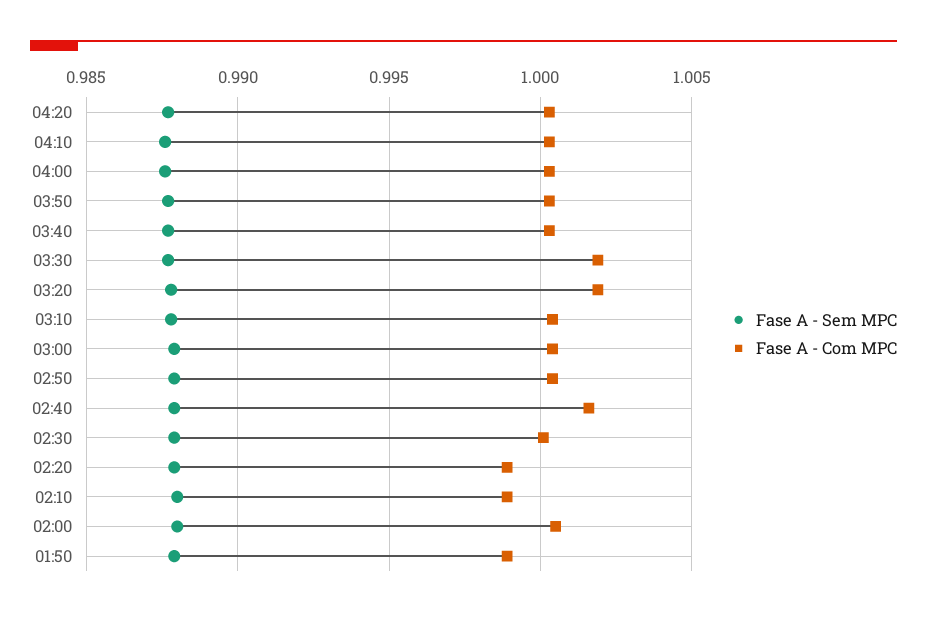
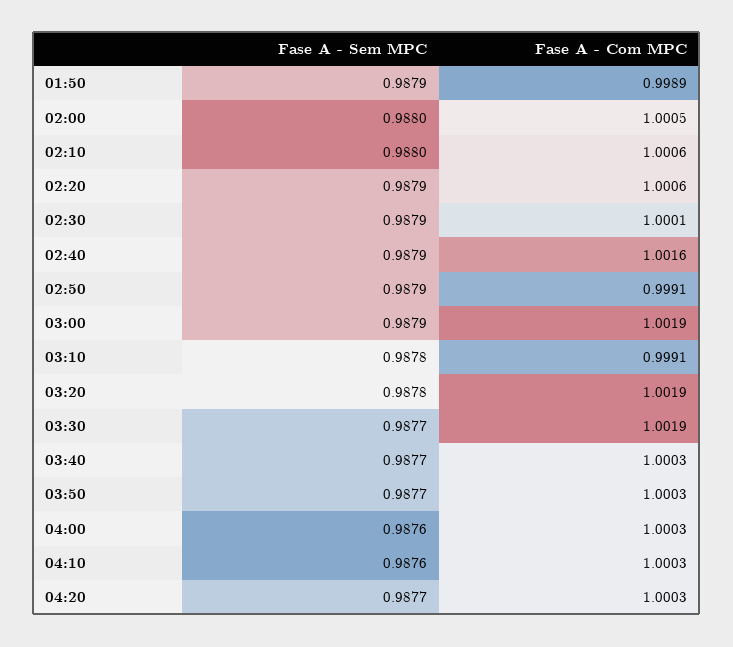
Fase A - Com MPC, 03:10: 1.0005 -> 0.9991
Fase A - Com MPC, 03:00: 1.0005 -> 1.0019
Fase A - Com MPC, 02:50: 1.0005 -> 0.9991
Fase A - Com MPC, 02:20: 0.999 -> 1.0006
Fase A - Com MPC, 02:10: 0.999 -> 1.0006

